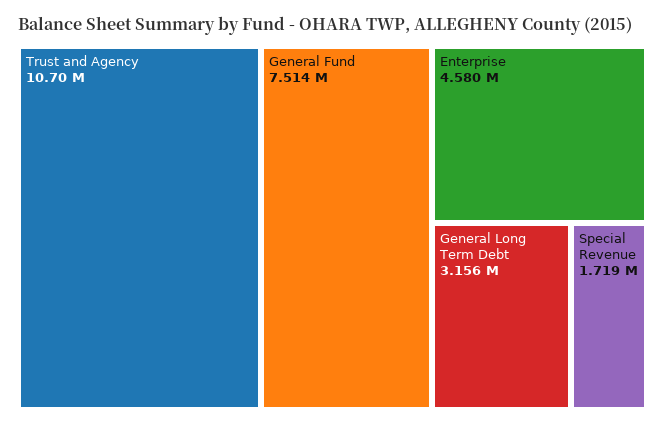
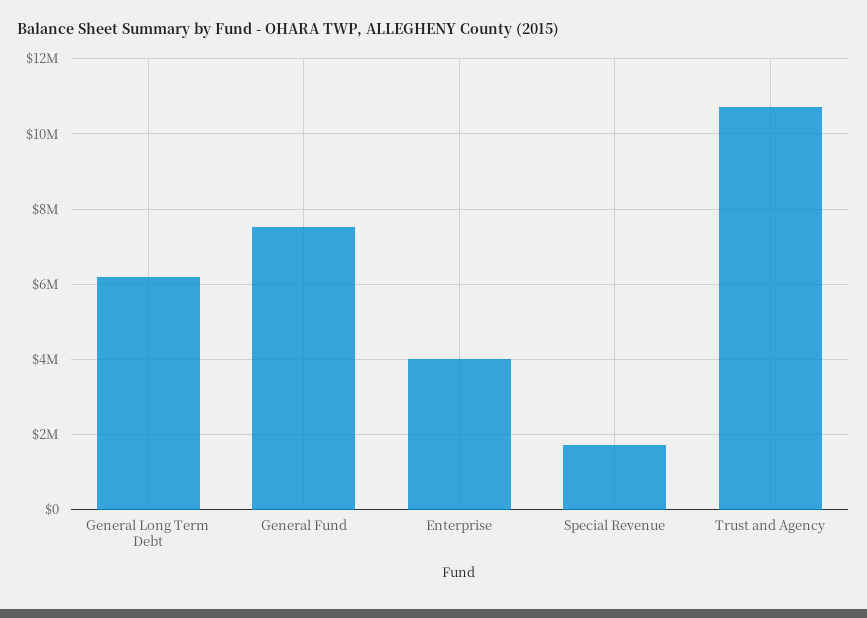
Enterprise: 4580000 -> 4000000
General Long Term Debt: 3156000 -> 6200000

